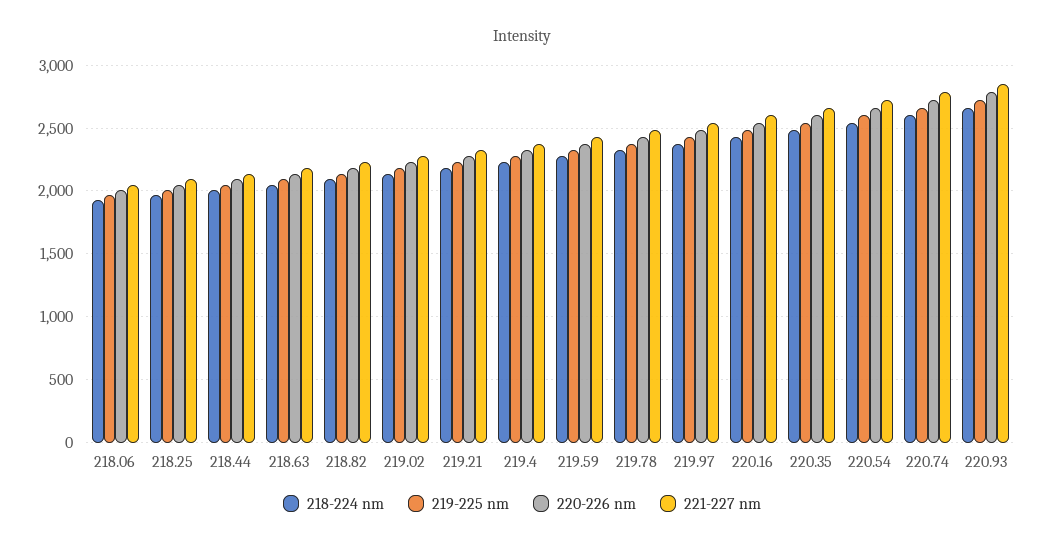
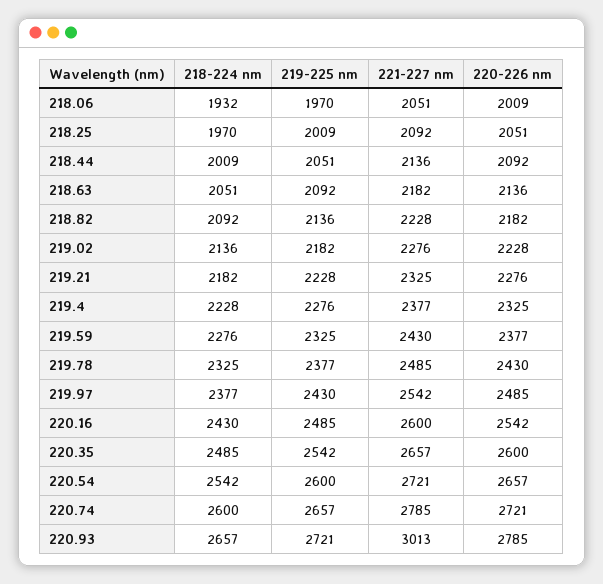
221-227 nm, 220.93: 2850 -> 3013

